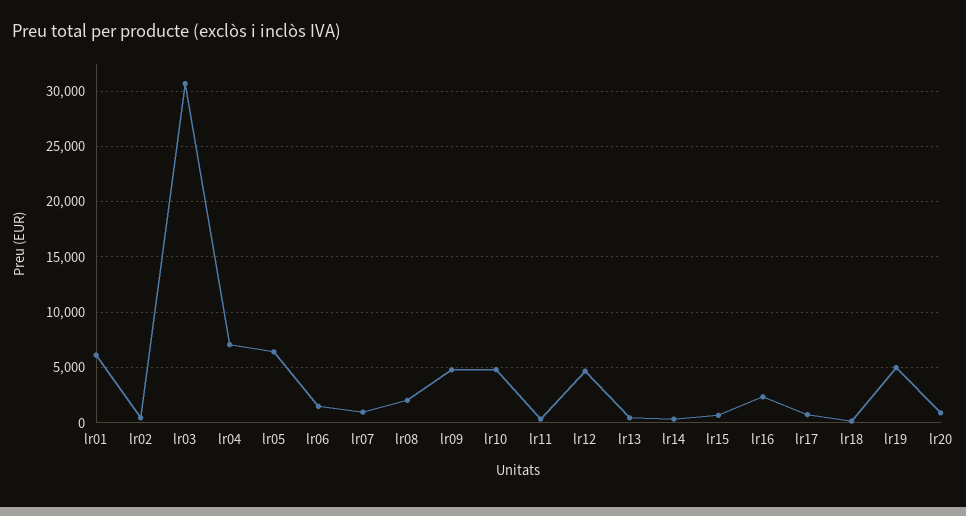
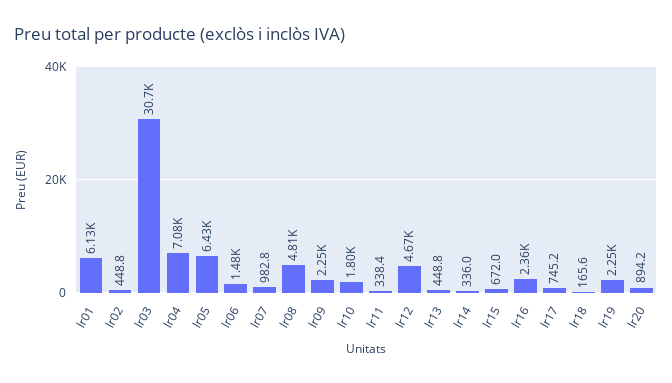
lr08: 2000 -> 4810
lr09: 5000 -> 2250
lr10: 5000 -> 1800
lr19: 5000 -> 2250

